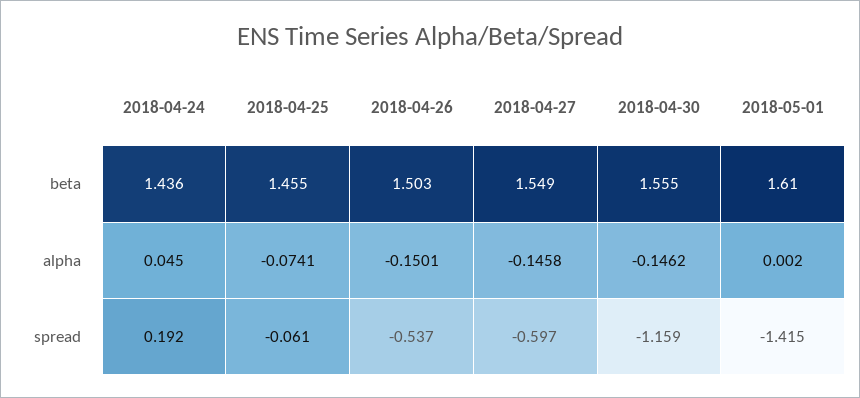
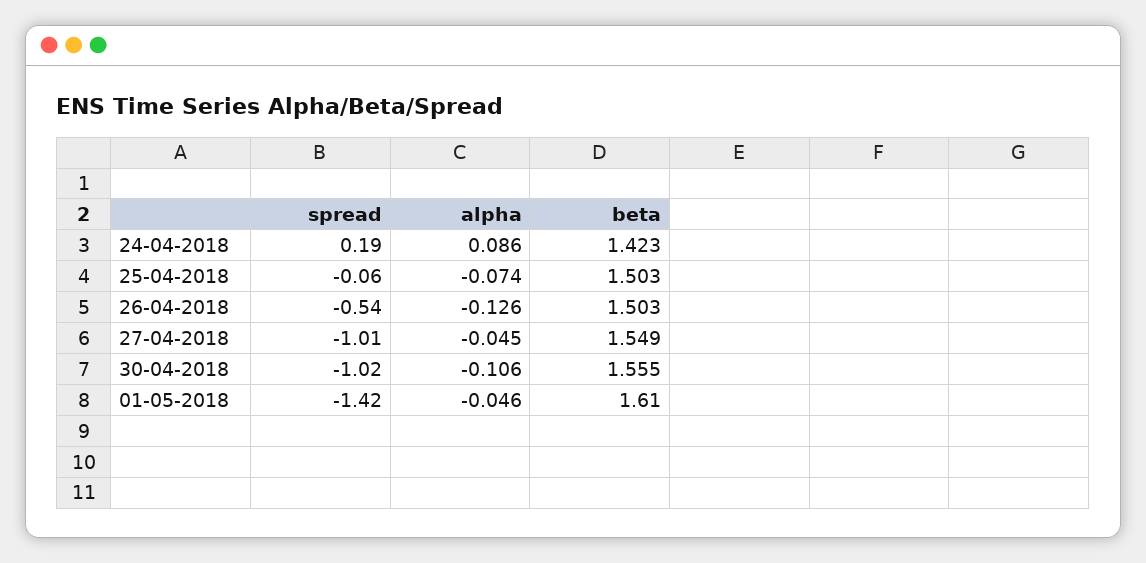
2018-04-24, beta: 1.436 -> 1.423
2018-04-25, beta: 1.455 -> 1.503
2018-04-24, alpha: 0.045 -> 0.086
2018-04-26, alpha: -0.1501 -> -0.126
2018-04-27, alpha: -0.1458 -> -0.045
2018-04-30, alpha: -0.1462 -> -0.106
2018-05-01, alpha: 0.002 -> -0.046
2018-04-27, spread: -0.597 -> -1.01
2018-04-30, spread: -1.159 -> -1.02

